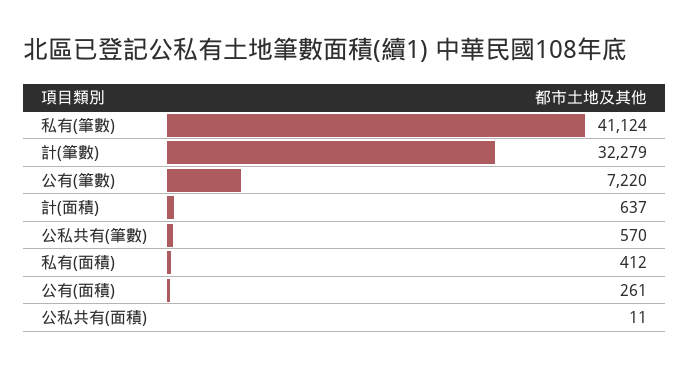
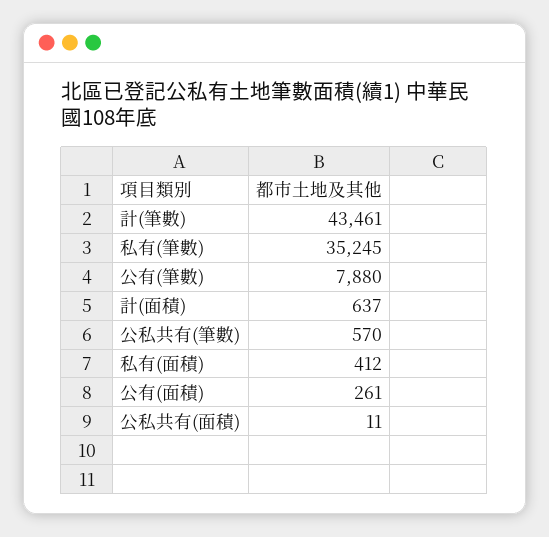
私有(筆數): 41124 -> 35245
計(筆數): 32279 -> 43461
公有(筆數): 7220 -> 7880

